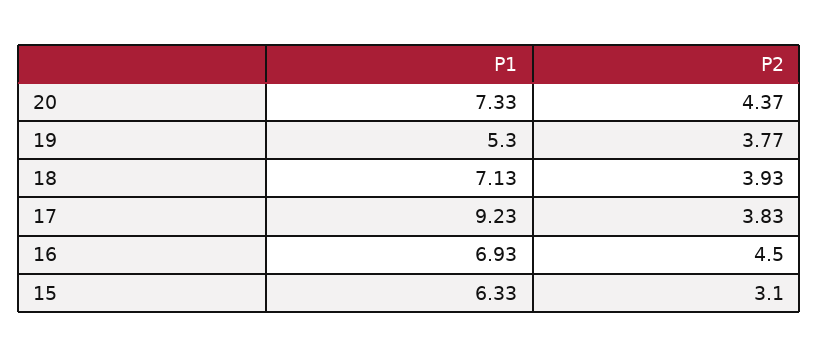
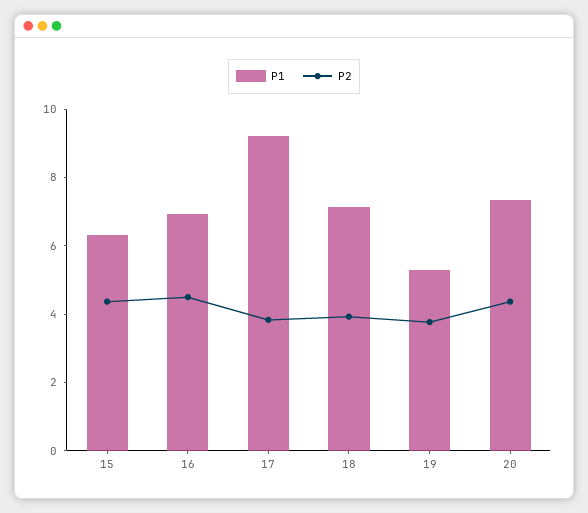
P2, 15: 3.1 -> 4.5

